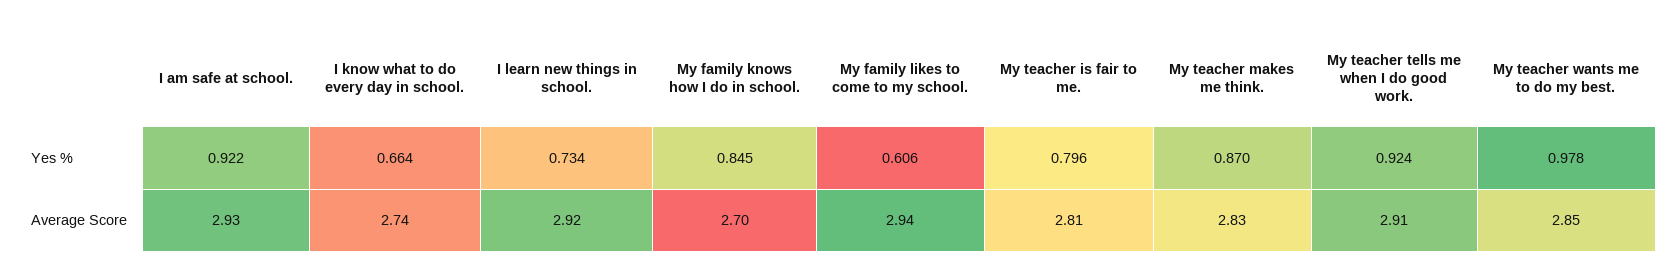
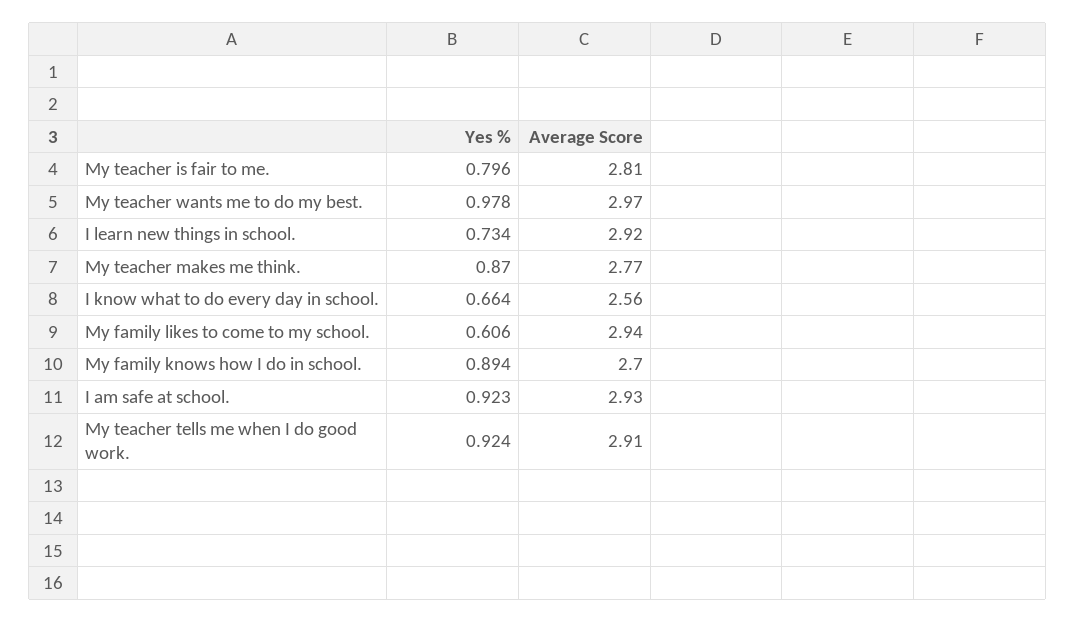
I am safe at school., Yes %: 0.922 -> 0.923
My family knows how I do in school., Yes %: 0.845 -> 0.894
I know what to do every day in school., Average Score: 2.74 -> 2.56
My teacher makes me think., Average Score: 2.83 -> 2.77
My teacher wants me to do my best., Average Score: 2.85 -> 2.97

